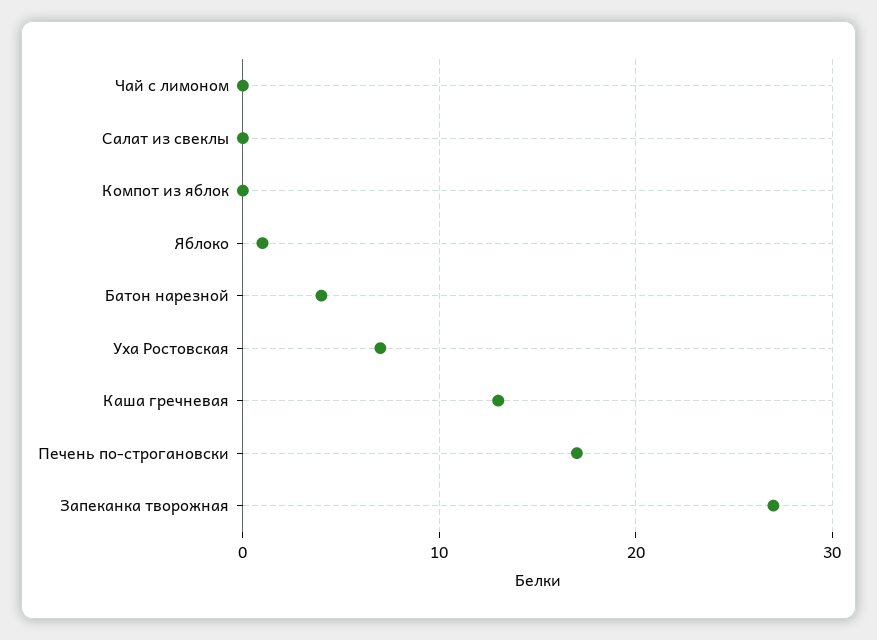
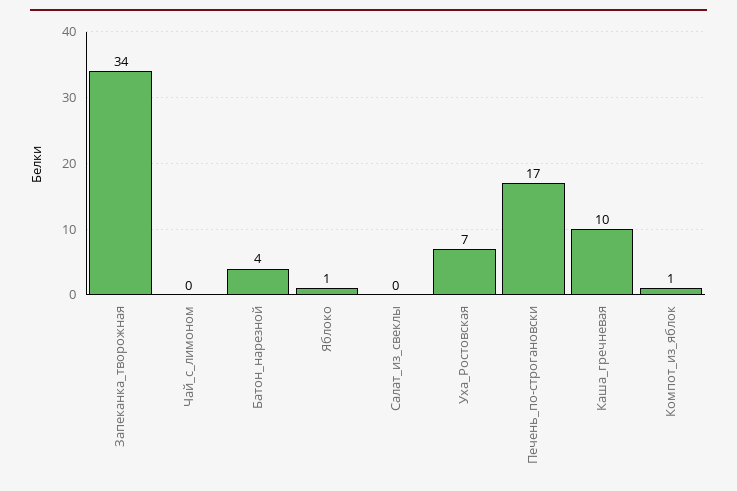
Компот из яблок: 0 -> 1
Каша гречневая: 13 -> 10
Запеканка творожная: 27 -> 34

